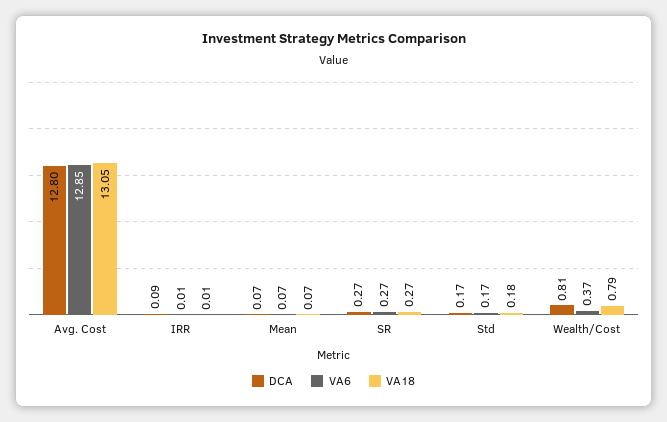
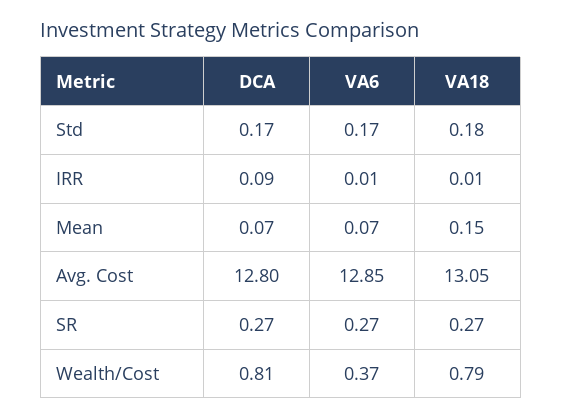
VA18, Mean: 0.07 -> 0.15

